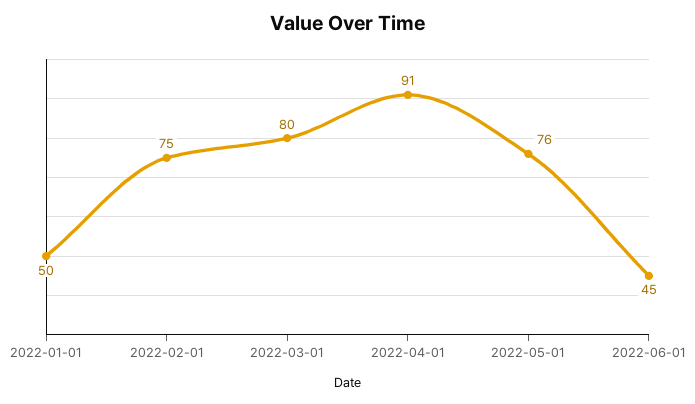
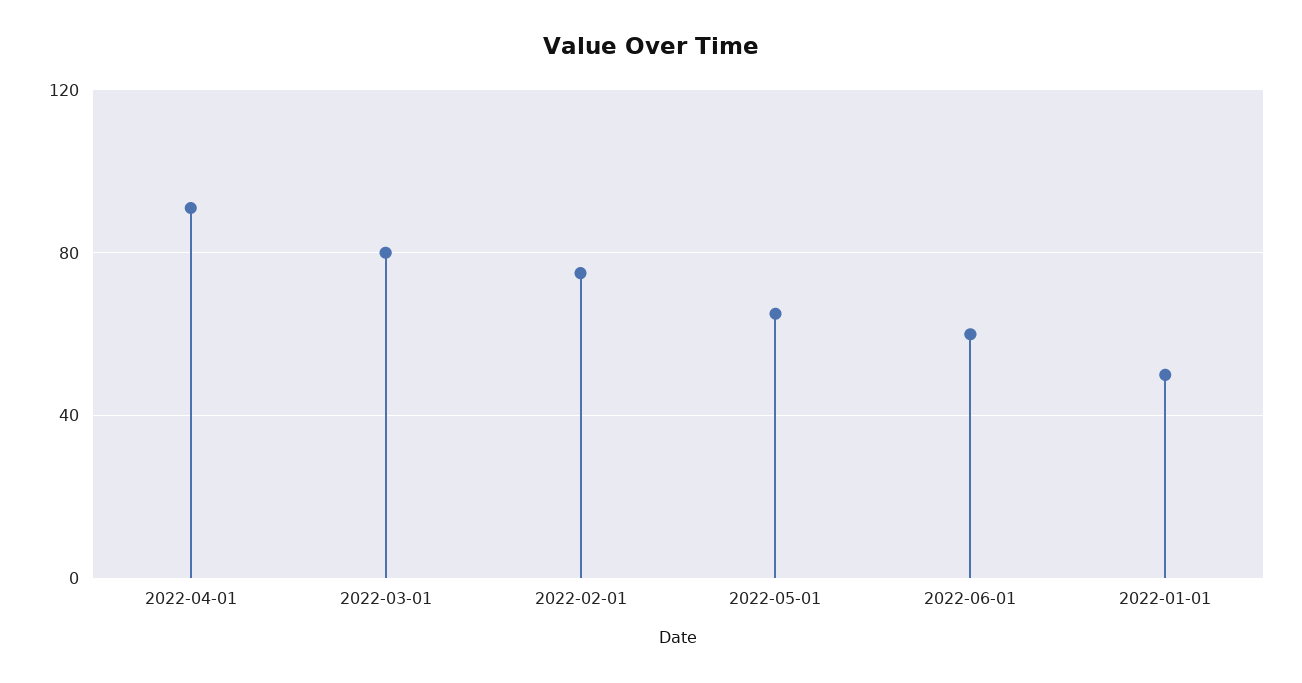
2022-05-01: 76 -> 65
2022-06-01: 45 -> 60

